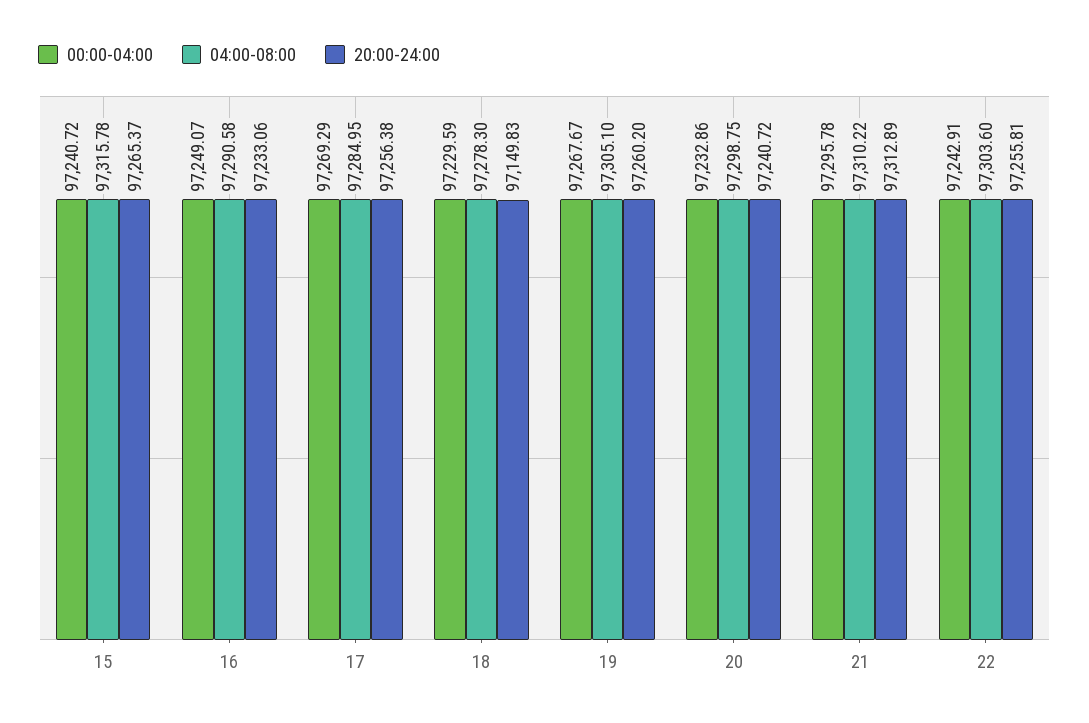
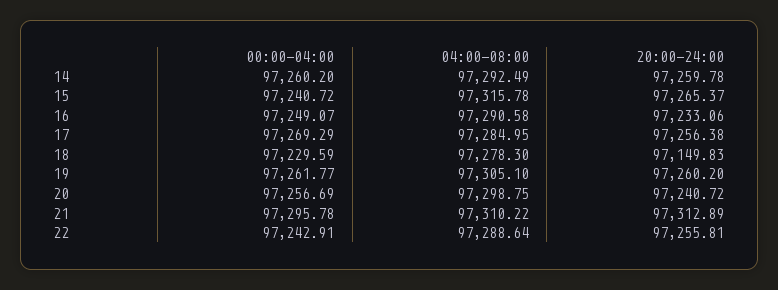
00:00-04:00, 19: 97267.67 -> 97261.77
00:00-04:00, 20: 97232.86 -> 97256.69
04:00-08:00, 22: 97303.6 -> 97288.64
00:00-04:00, 14: none -> 97260.2
04:00-08:00, 14: none -> 97292.49
20:00-24:00, 14: none -> 97259.78

